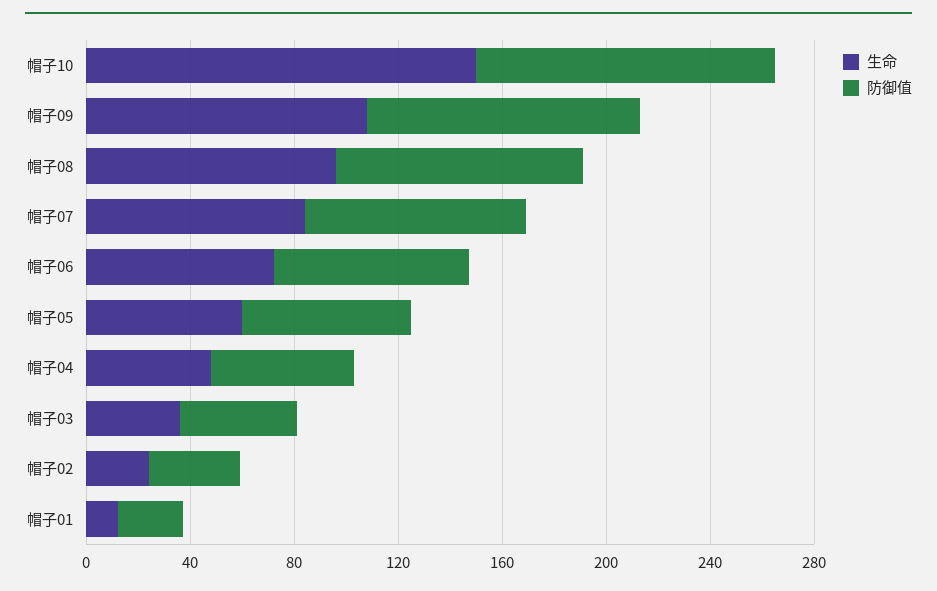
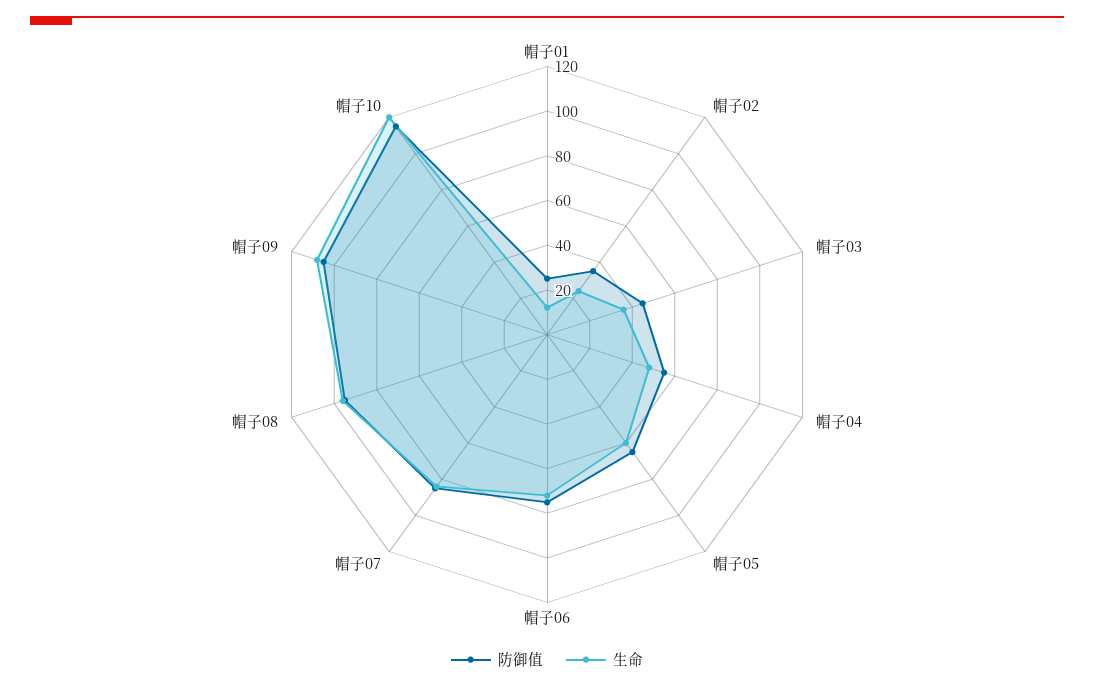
生命, 帽子10: 150 -> 120

